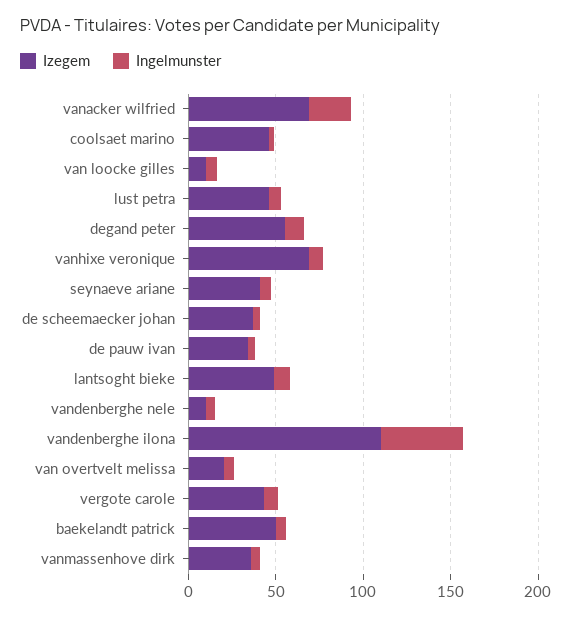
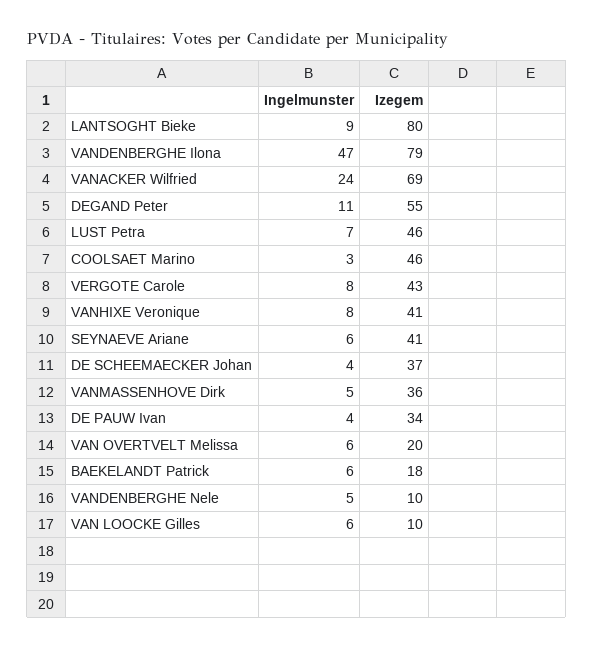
Izegem, vanhixe veronique: 70 -> 41
Izegem, lantsoght bieke: 50 -> 80
Izegem, vandenberghe ilona: 110 -> 79
Izegem, baekelandt patrick: 50 -> 18

